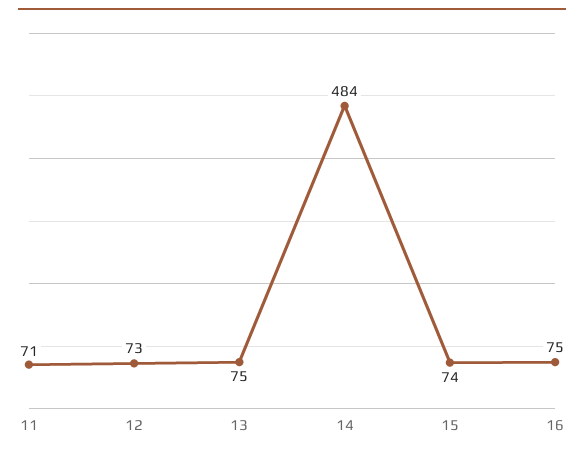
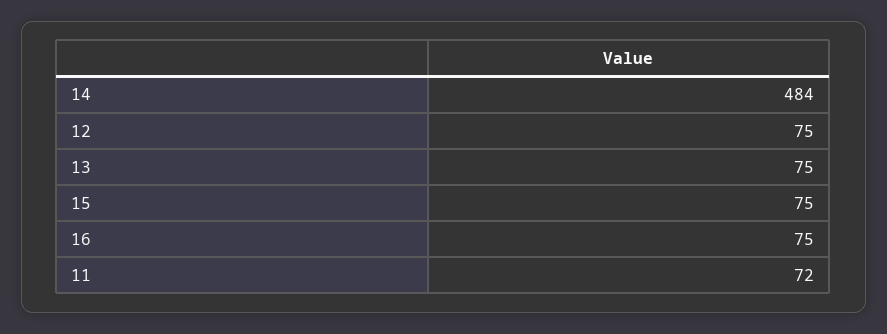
11: 71 -> 72
12: 73 -> 75
15: 74 -> 75

